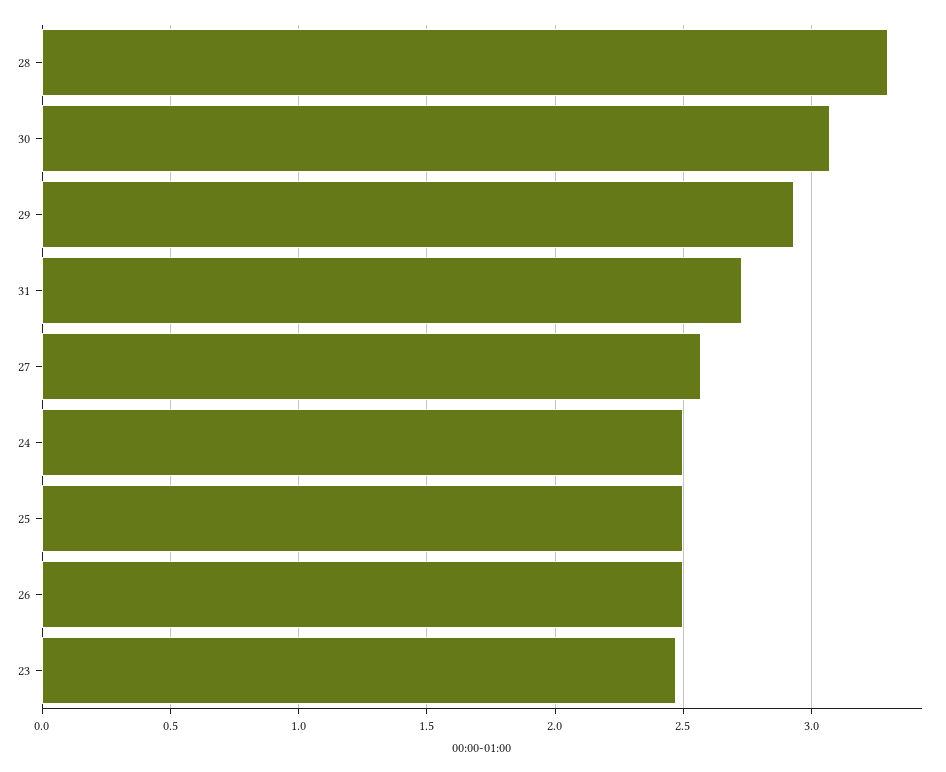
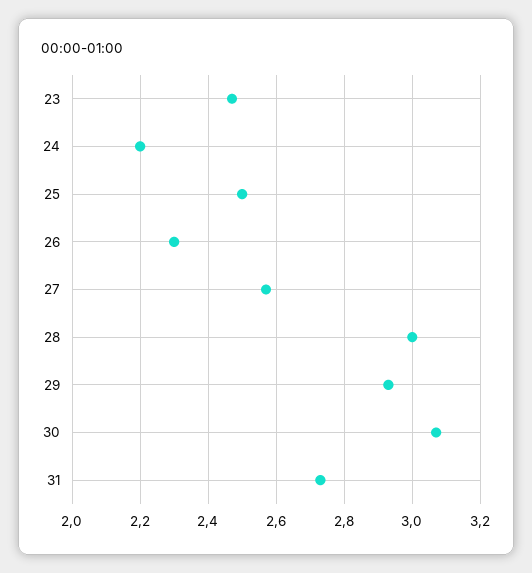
28: 3.3 -> 3
24: 2.5 -> 2.2
26: 2.5 -> 2.3

